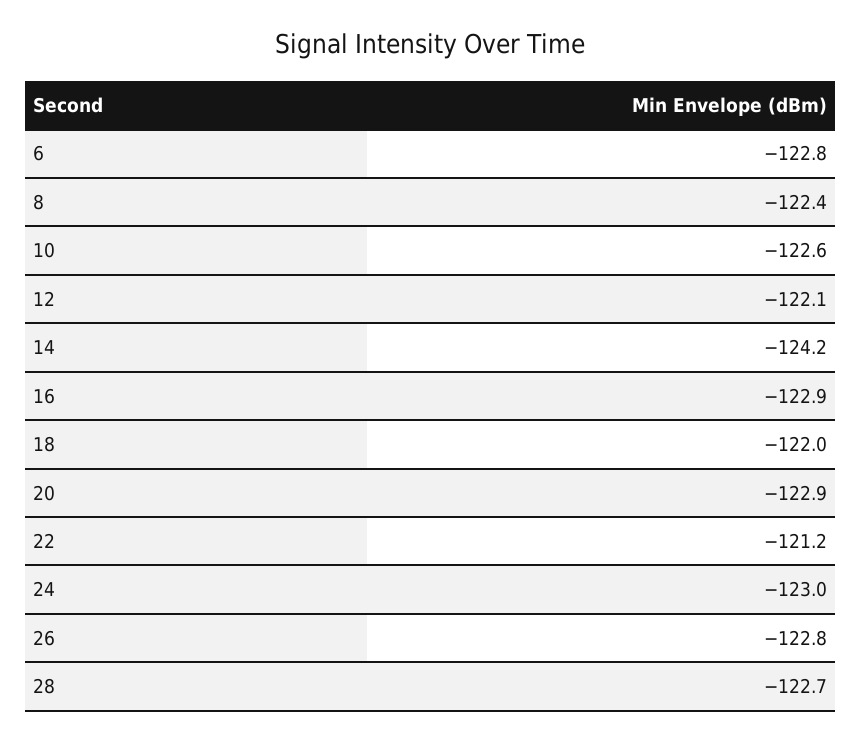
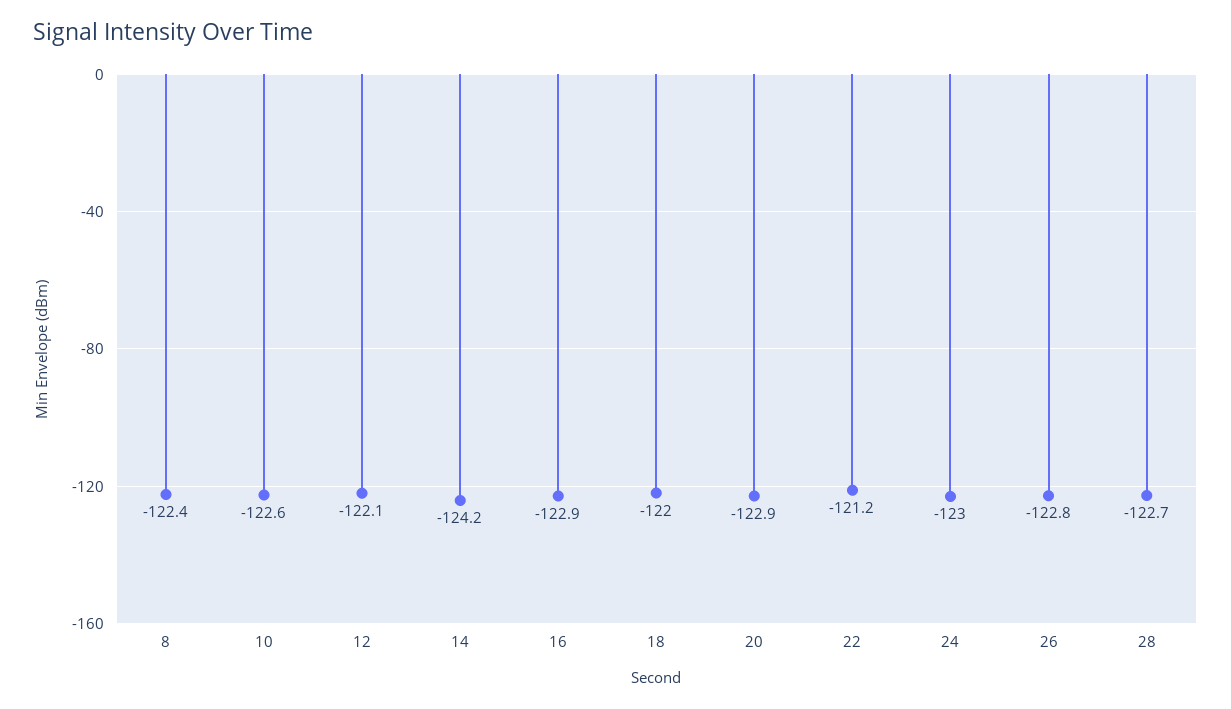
6: -122.8 -> none

